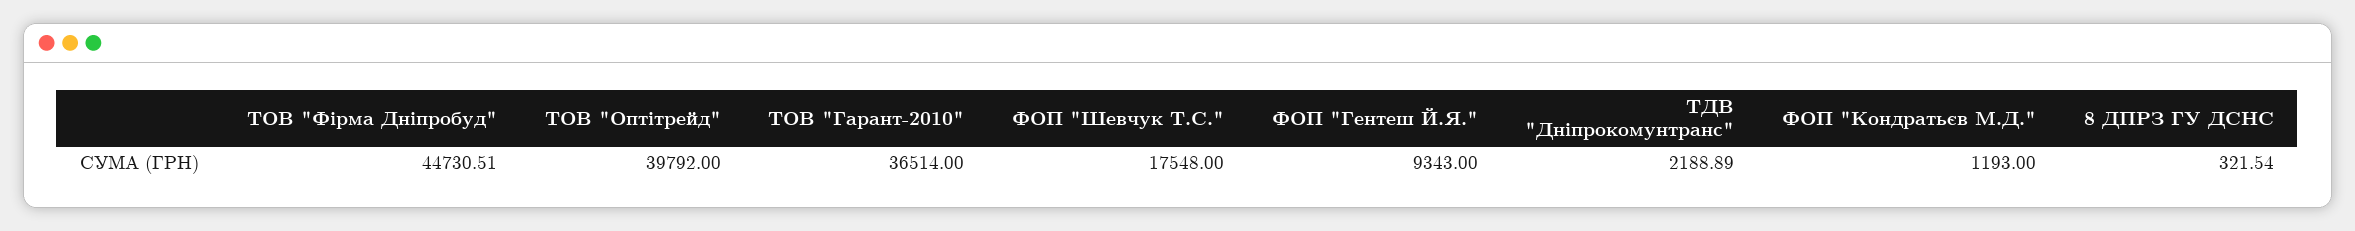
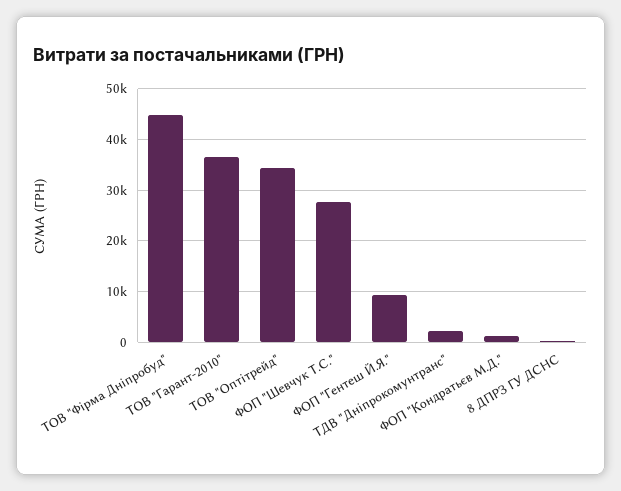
ТОВ "Оптітрейд": 39792 -> 34000
ФОП "Шевчук Т.С.": 17548 -> 28000

